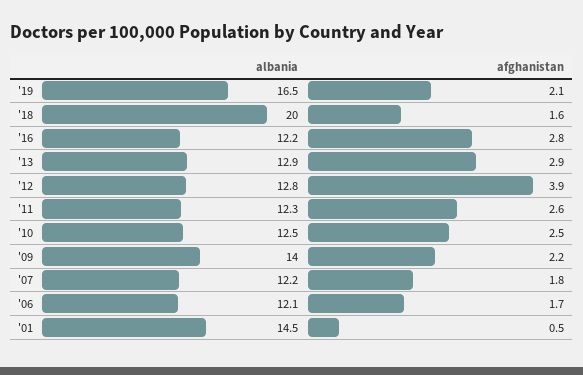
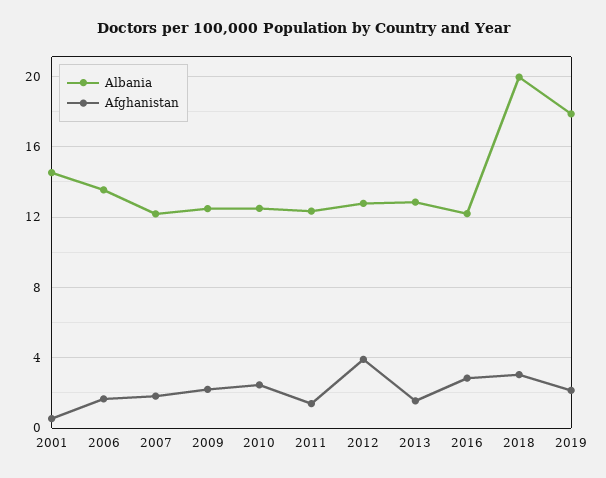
albania, '19: 16.5 -> 18
afghanistan, '18: 1.6 -> 3
afghanistan, '13: 2.9 -> 1.5
afghanistan, '11: 2.6 -> 1.5
albania, '09: 14 -> 12.5
albania, '06: 12.1 -> 13.5

